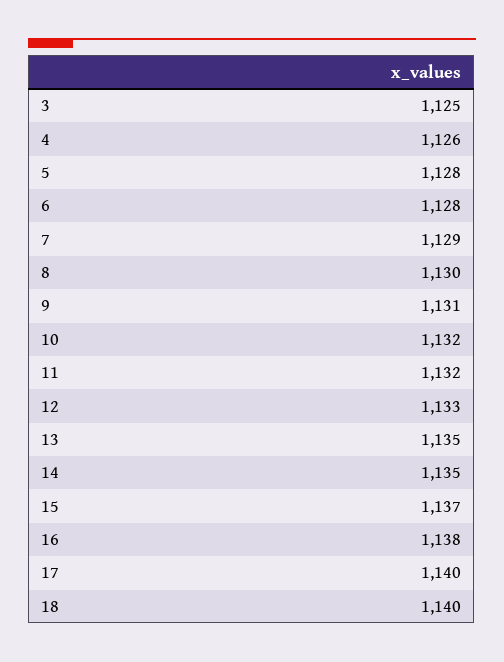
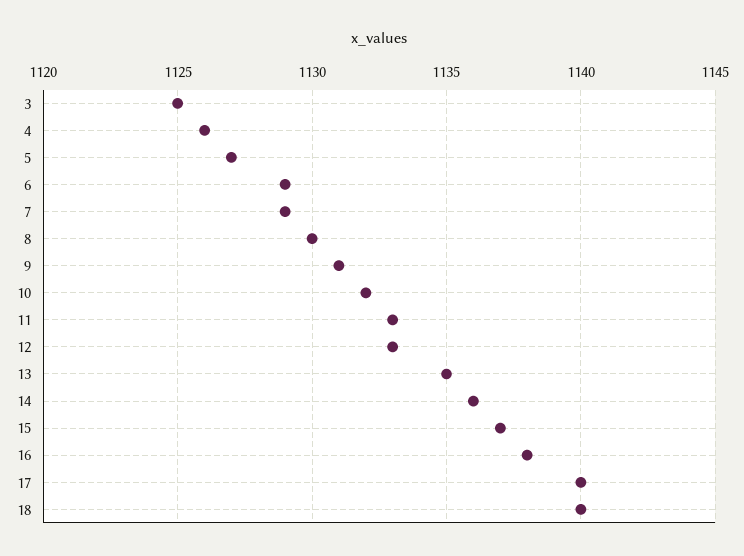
5: 1128 -> 1127
6: 1128 -> 1129
11: 1132 -> 1133
14: 1135 -> 1136

